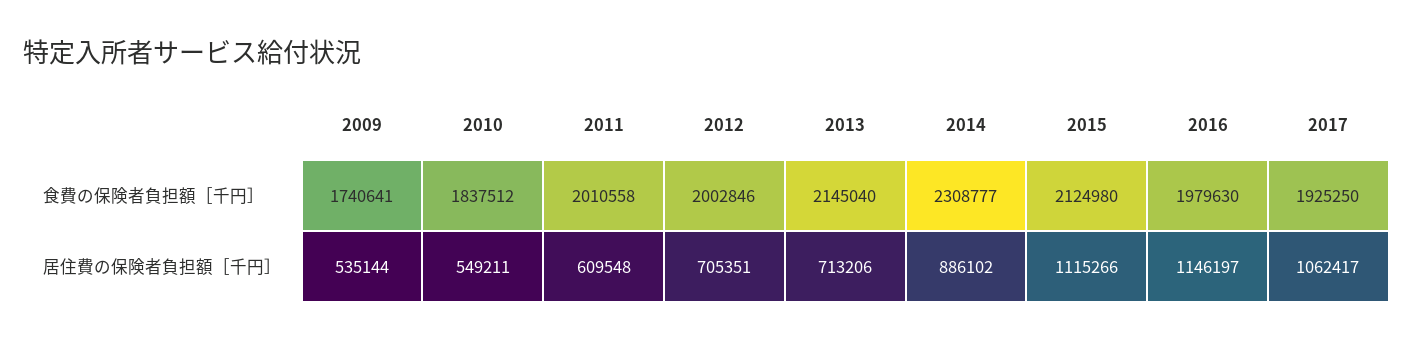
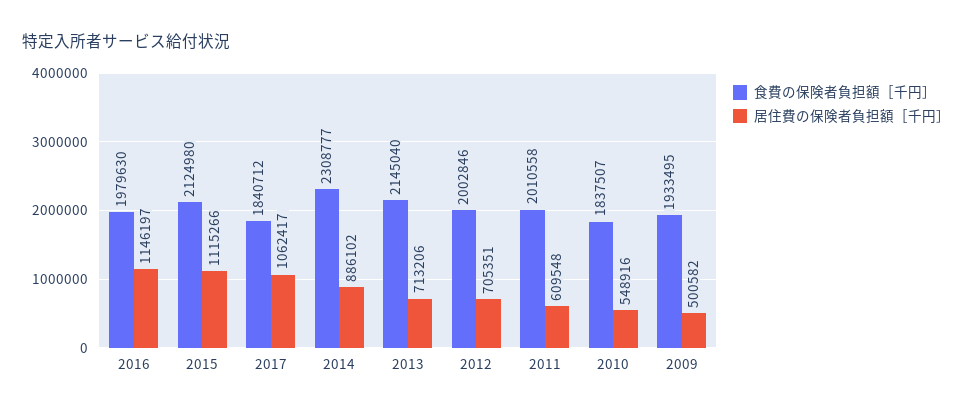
食費の保険者負担額［千円］, 2009: 1740641 -> 1933495
食費の保険者負担額［千円］, 2010: 1837512 -> 1837507
食費の保険者負担額［千円］, 2017: 1925250 -> 1840712
居住費の保険者負担額［千円］, 2009: 535144 -> 500582
居住費の保険者負担額［千円］, 2010: 549211 -> 548916

